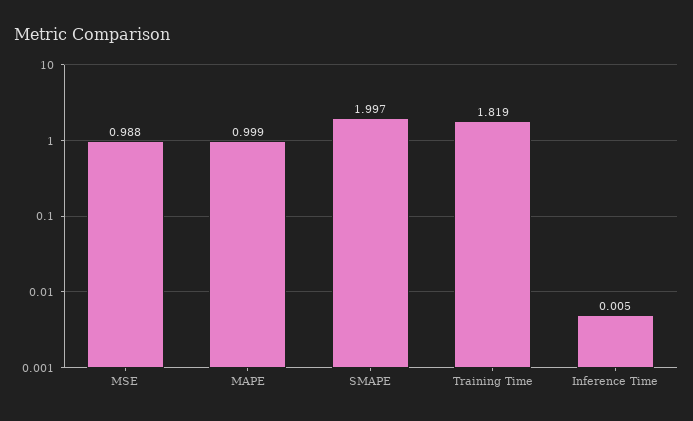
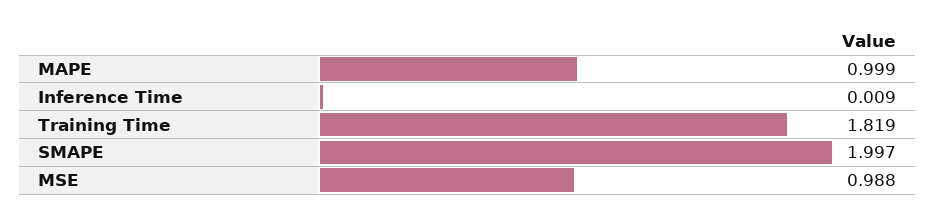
Inference Time: 0.005 -> 0.009

